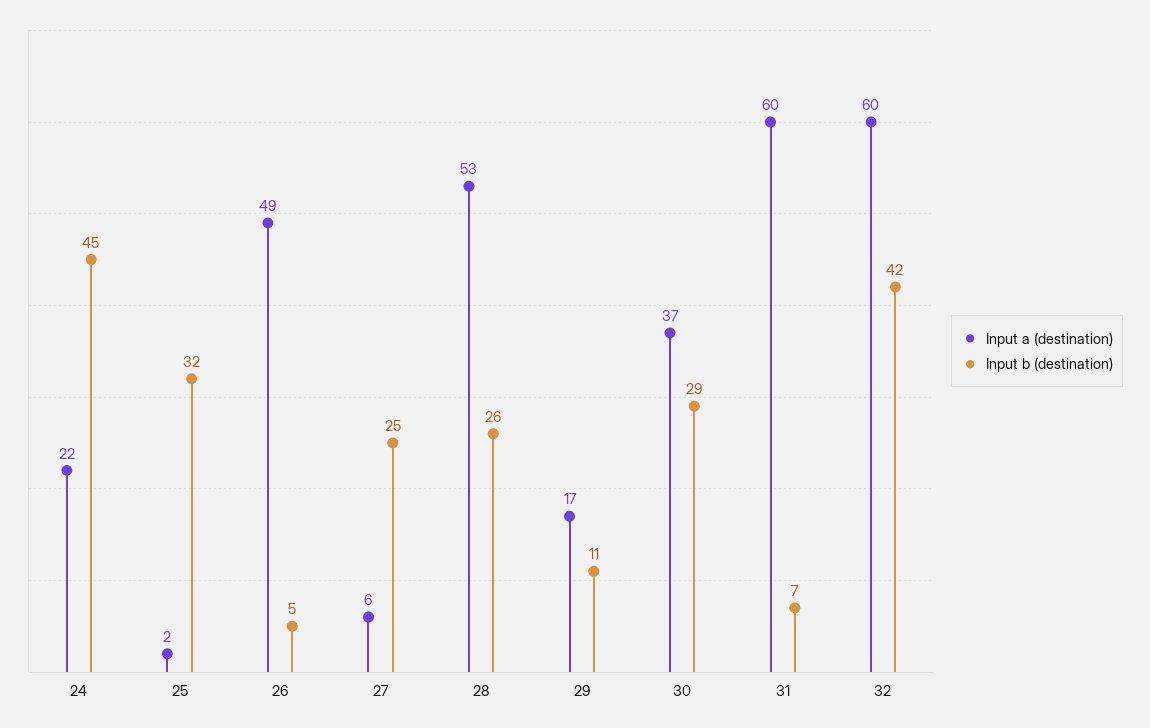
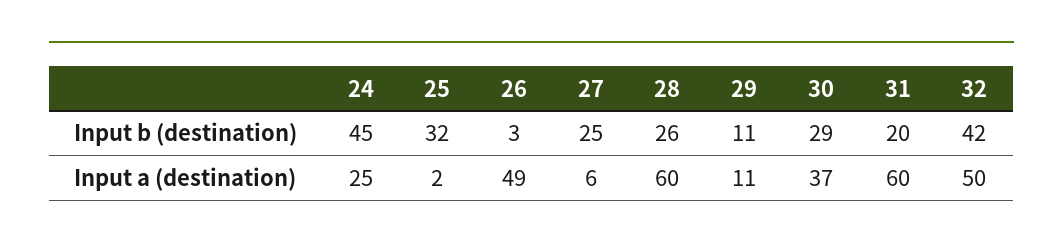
Input a (destination), 24: 22 -> 25
Input b (destination), 26: 5 -> 3
Input a (destination), 28: 53 -> 60
Input a (destination), 29: 17 -> 11
Input b (destination), 31: 7 -> 20
Input a (destination), 32: 60 -> 50

